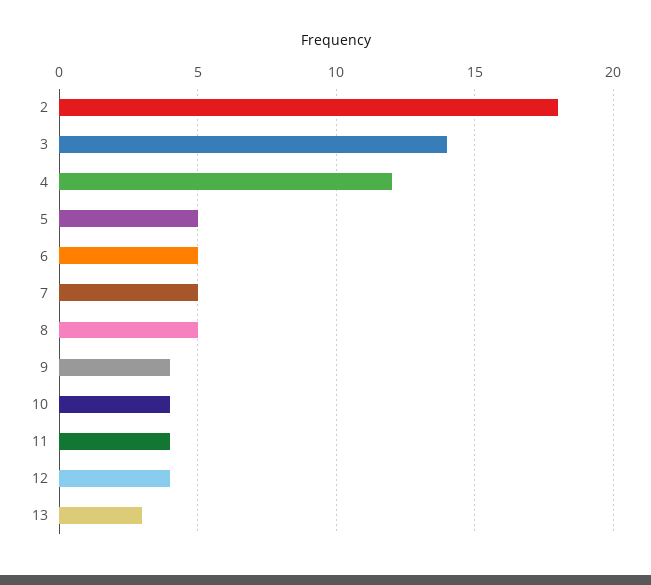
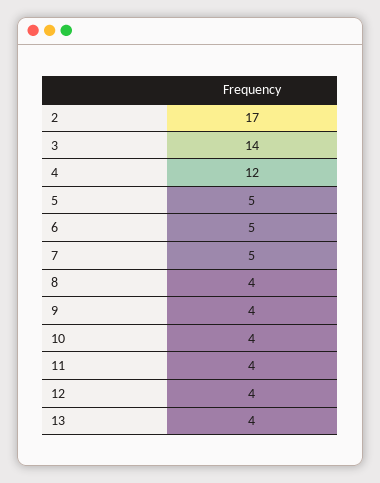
2: 18 -> 17
8: 5 -> 4
13: 3 -> 4

